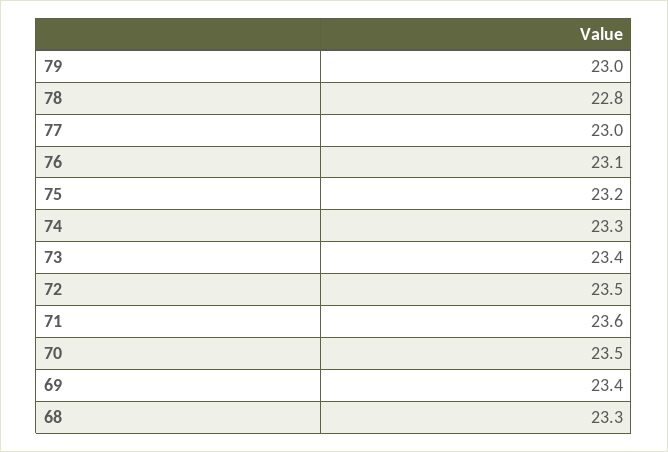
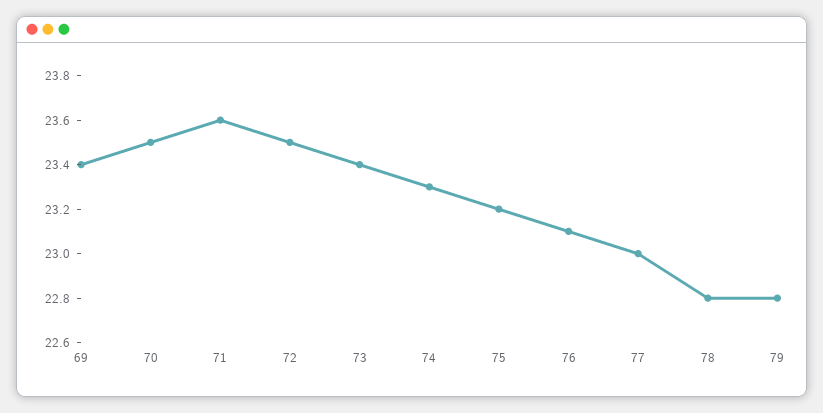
79: 23 -> 22.8
68: 23.3 -> none

